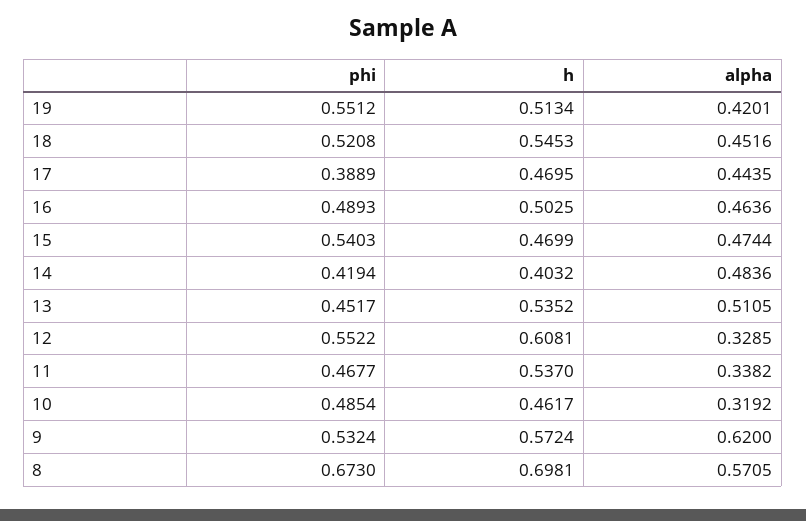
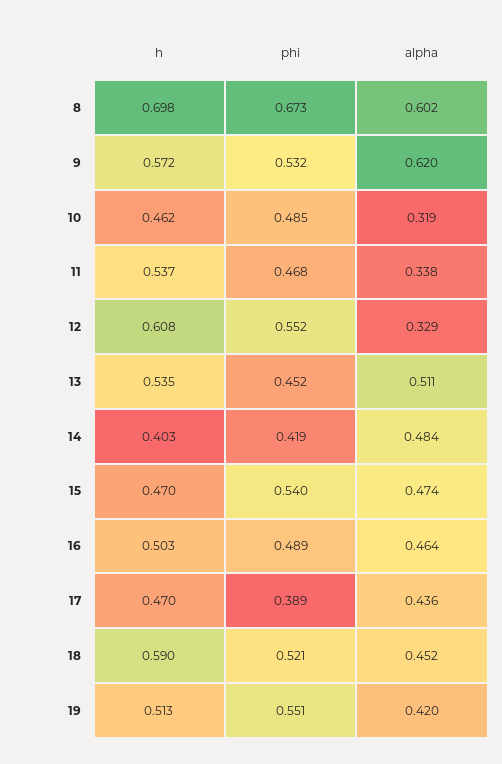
h, 18: 0.5453 -> 0.59
alpha, 17: 0.4435 -> 0.436
alpha, 8: 0.5705 -> 0.602

